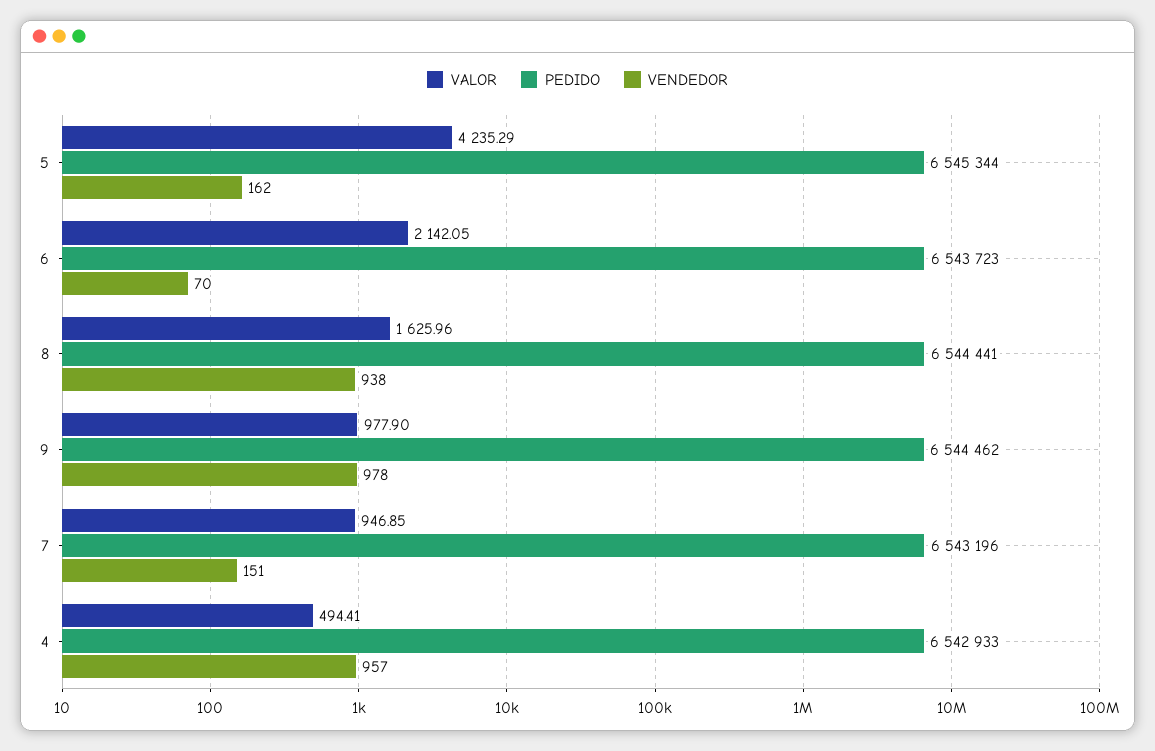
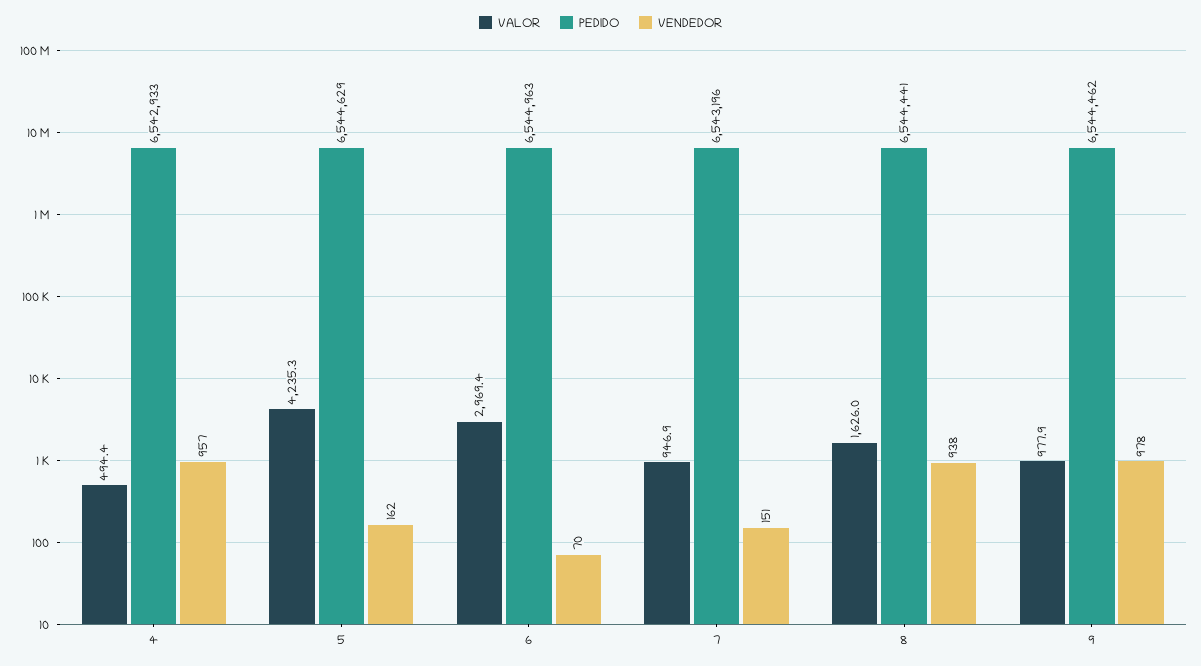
PEDIDO, 5: 6545344 -> 6544629
VALOR, 6: 2142.05 -> 2969.4
PEDIDO, 6: 6543723 -> 6544963

